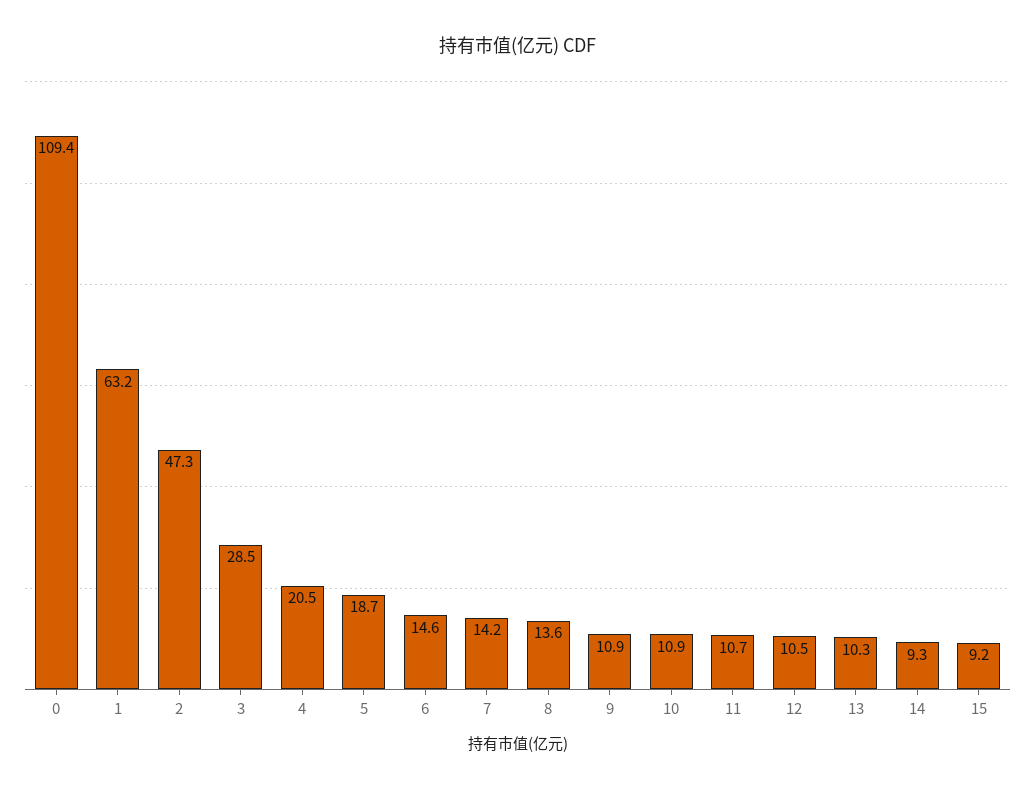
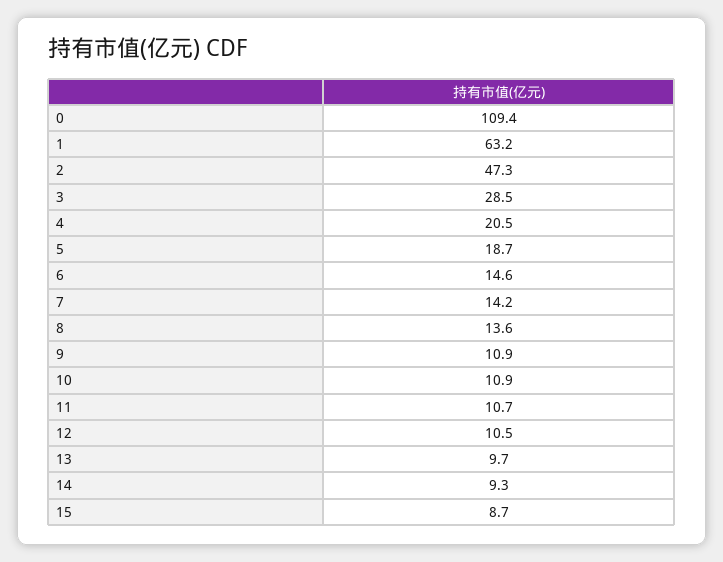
13: 10.3 -> 9.7
15: 9.2 -> 8.7

